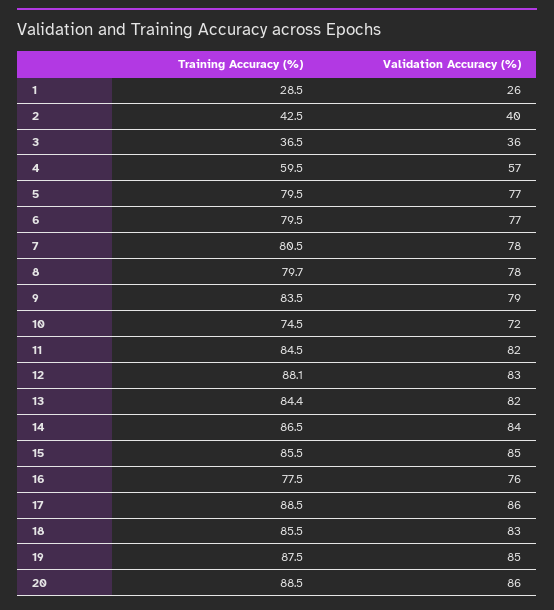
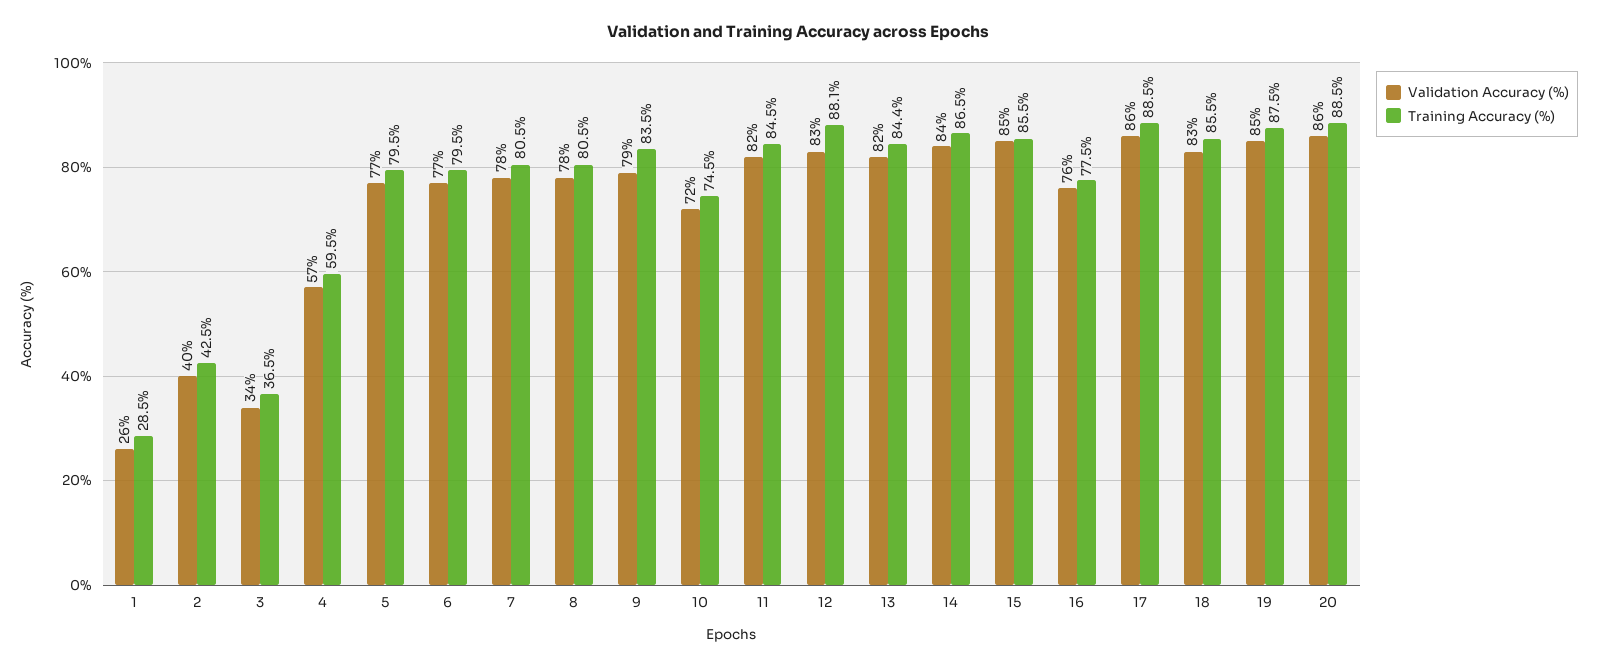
Validation Accuracy (%), 3: 36 -> 34
Training Accuracy (%), 8: 79.7 -> 80.5

